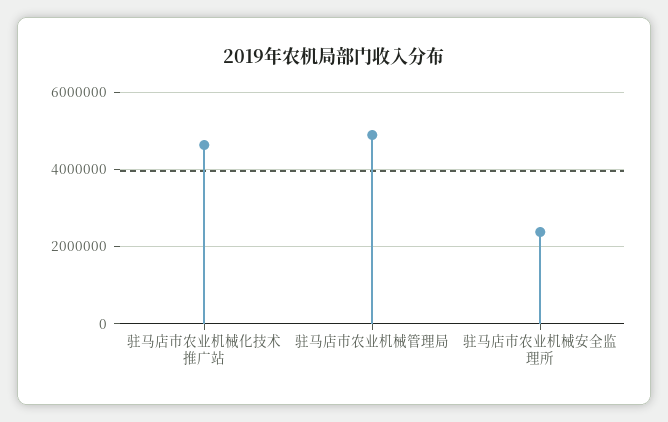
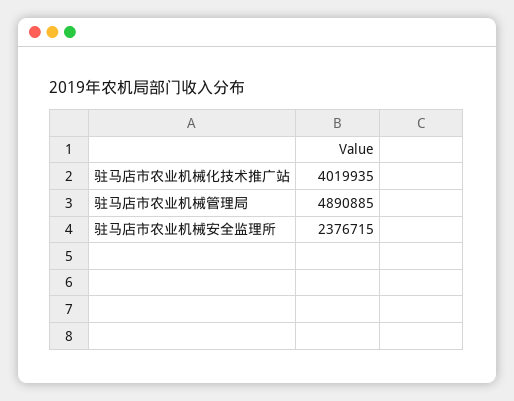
驻马店市农业机械化技术推广站: 4600000 -> 4019935

